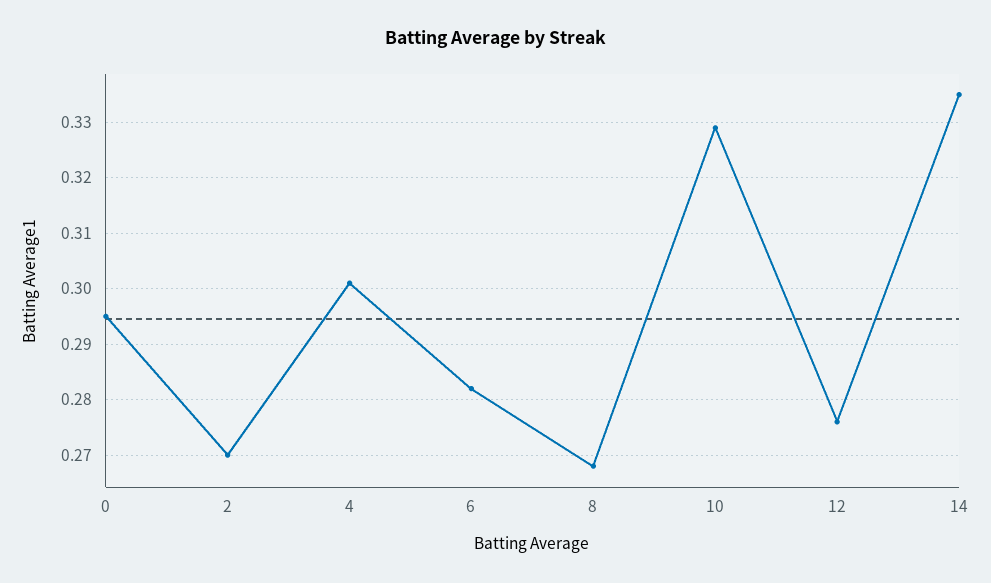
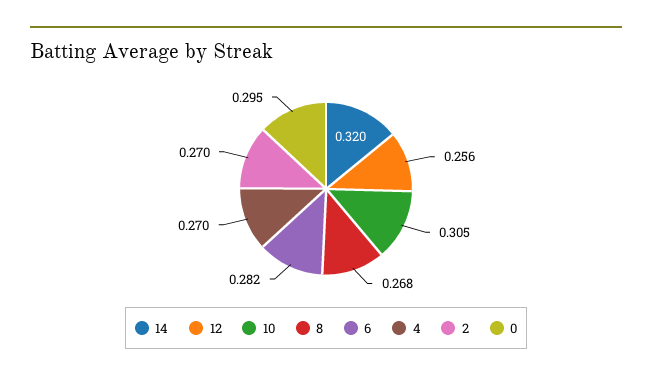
4: 0.3 -> 0.27
10: 0.33 -> 0.305
12: 0.275 -> 0.256
14: 0.335 -> 0.32

